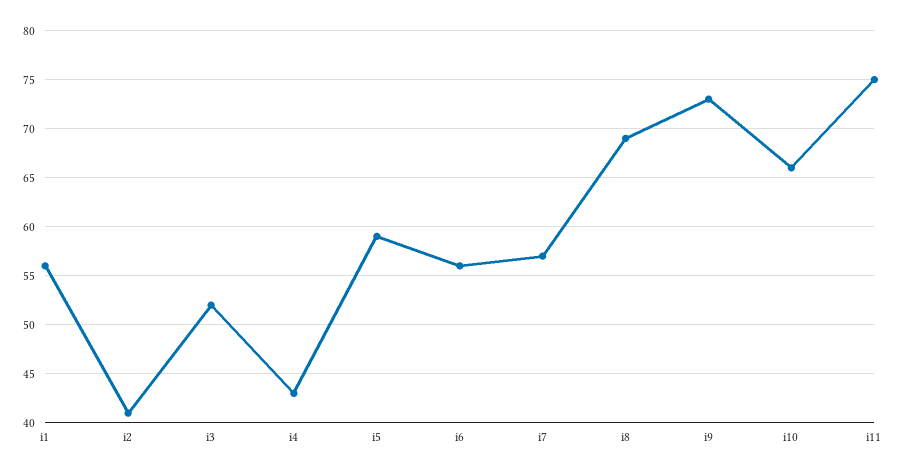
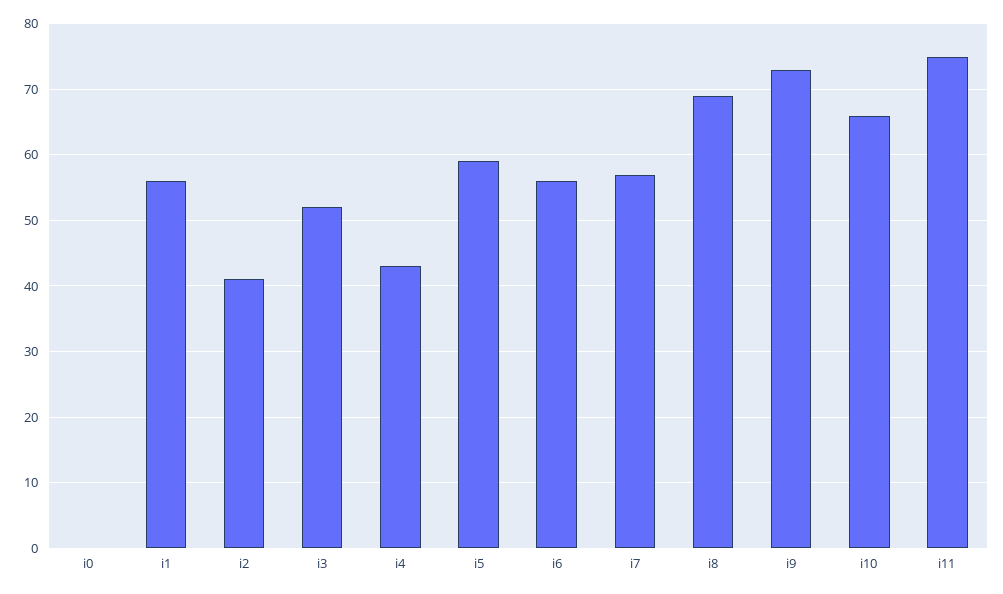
i0: none -> 0

